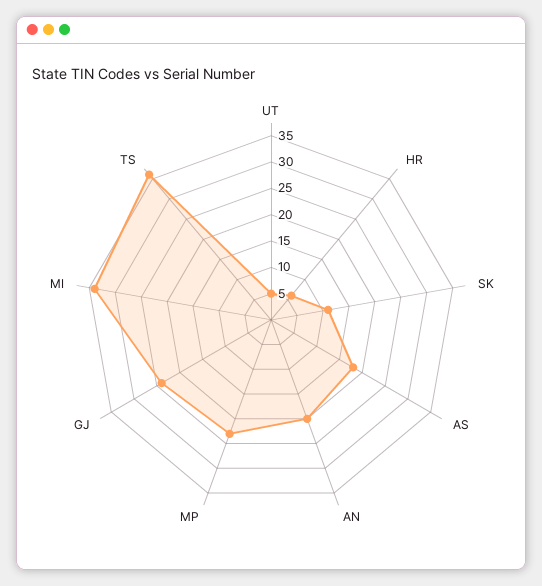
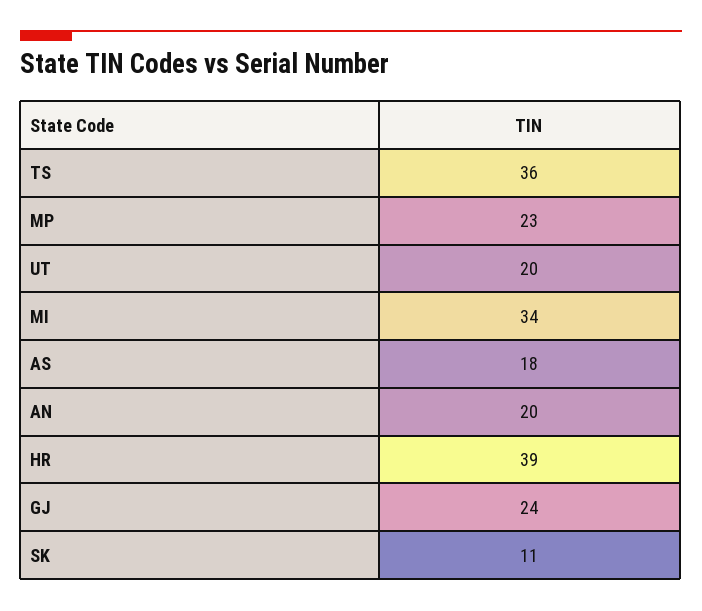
UT: 5 -> 20
HR: 5 -> 39

